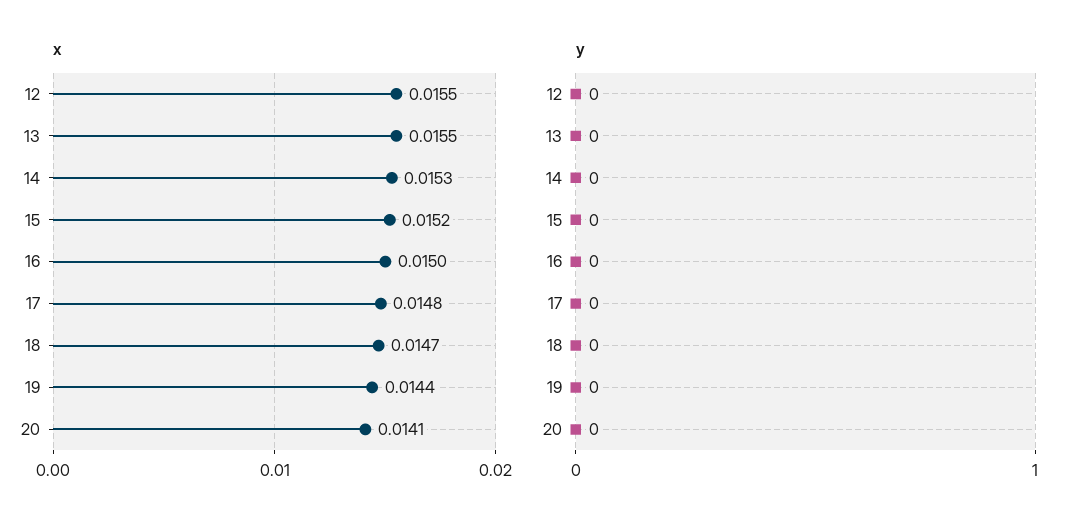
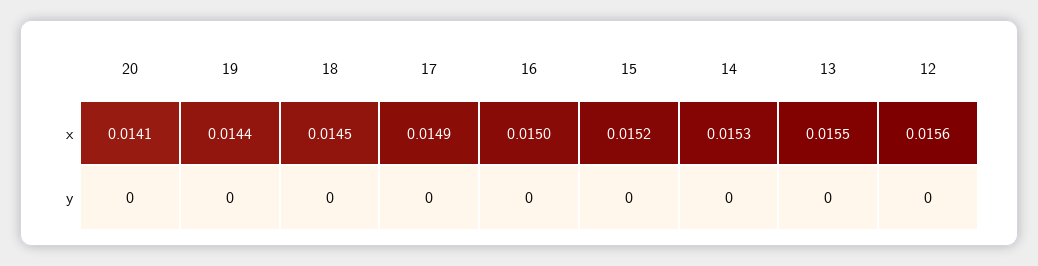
x, 12: 0.0155 -> 0.0156
x, 17: 0.0148 -> 0.0149
x, 18: 0.0147 -> 0.0145

